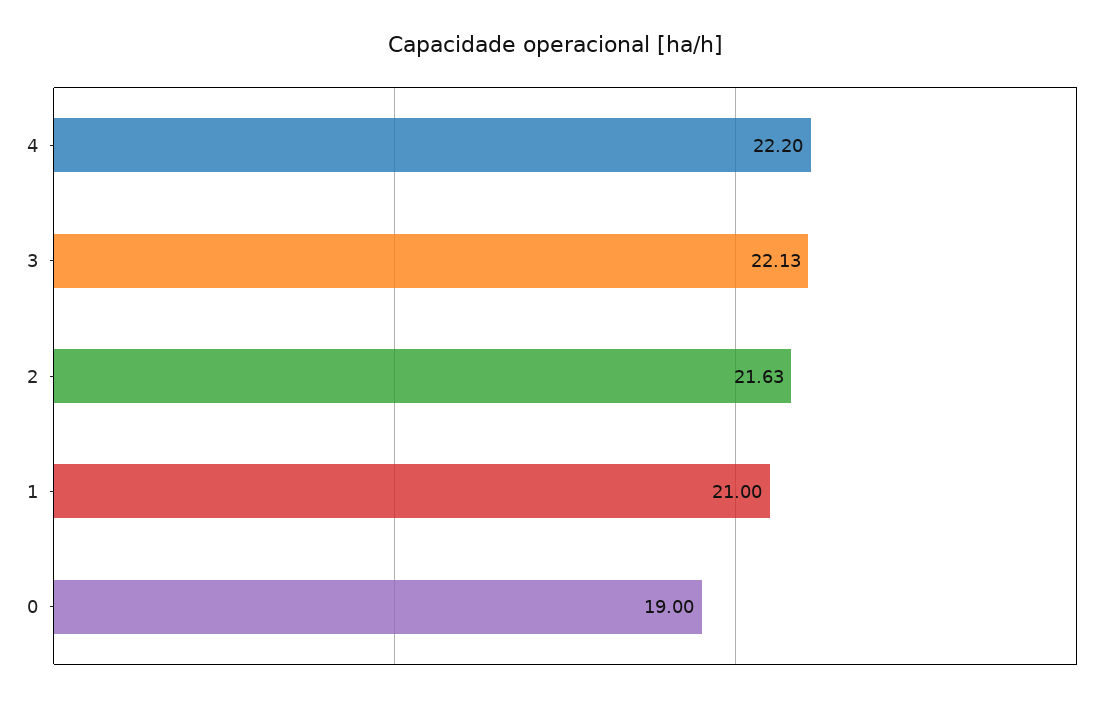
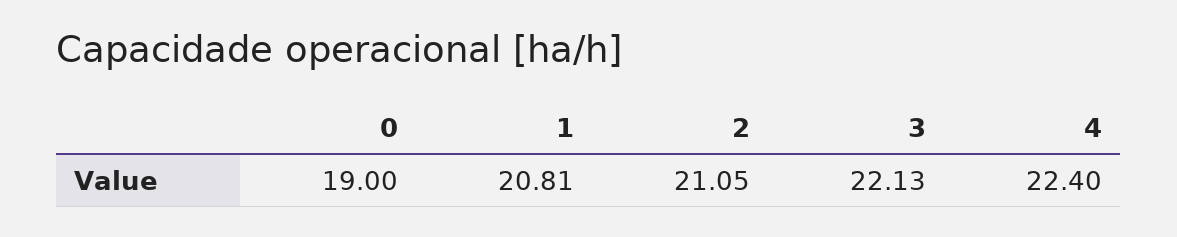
4: 22.2 -> 22.4
2: 21.63 -> 21.05
1: 21 -> 20.81

